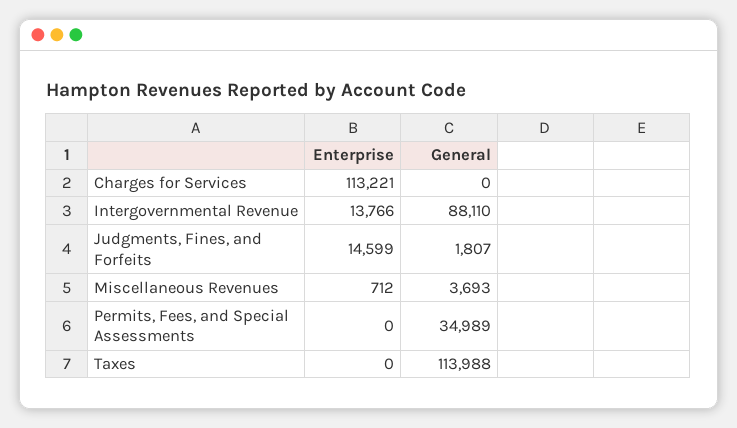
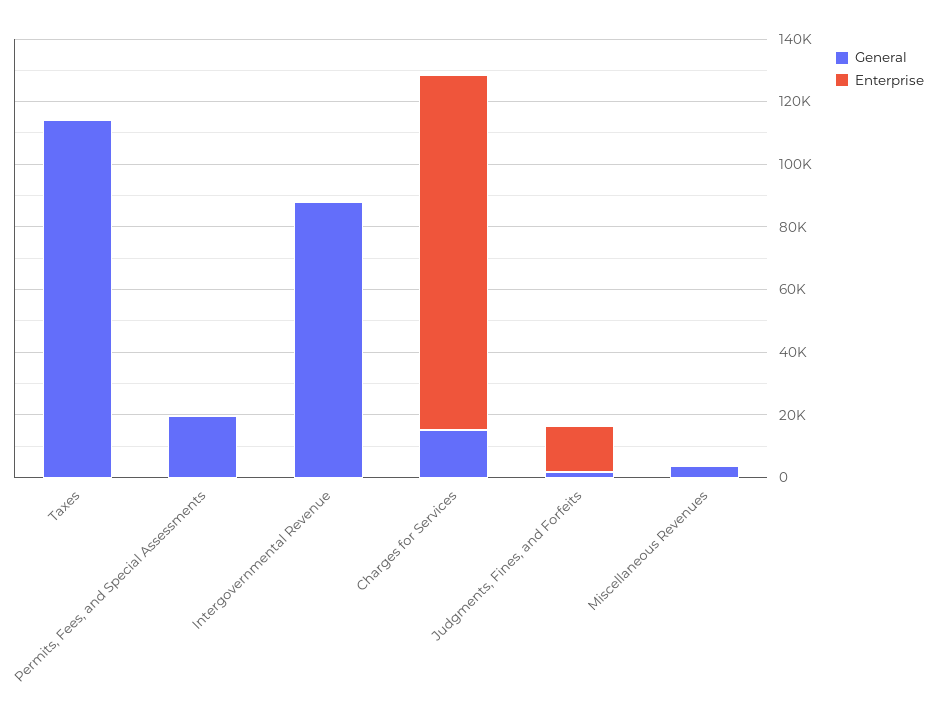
General, Charges for Services: 0 -> 15000
Enterprise, Intergovernmental Revenue: 13766 -> 0
General, Permits, Fees, and Special Assessments: 34989 -> 20000

